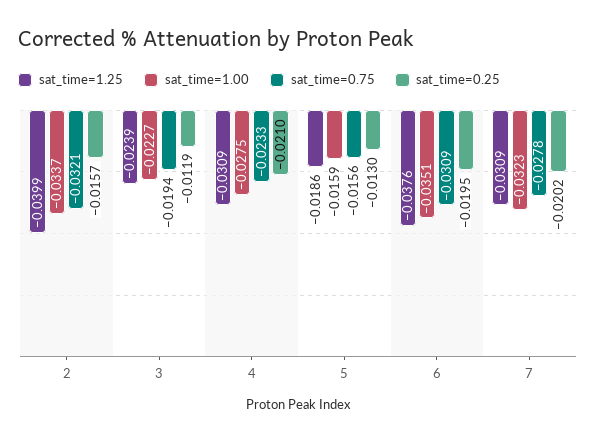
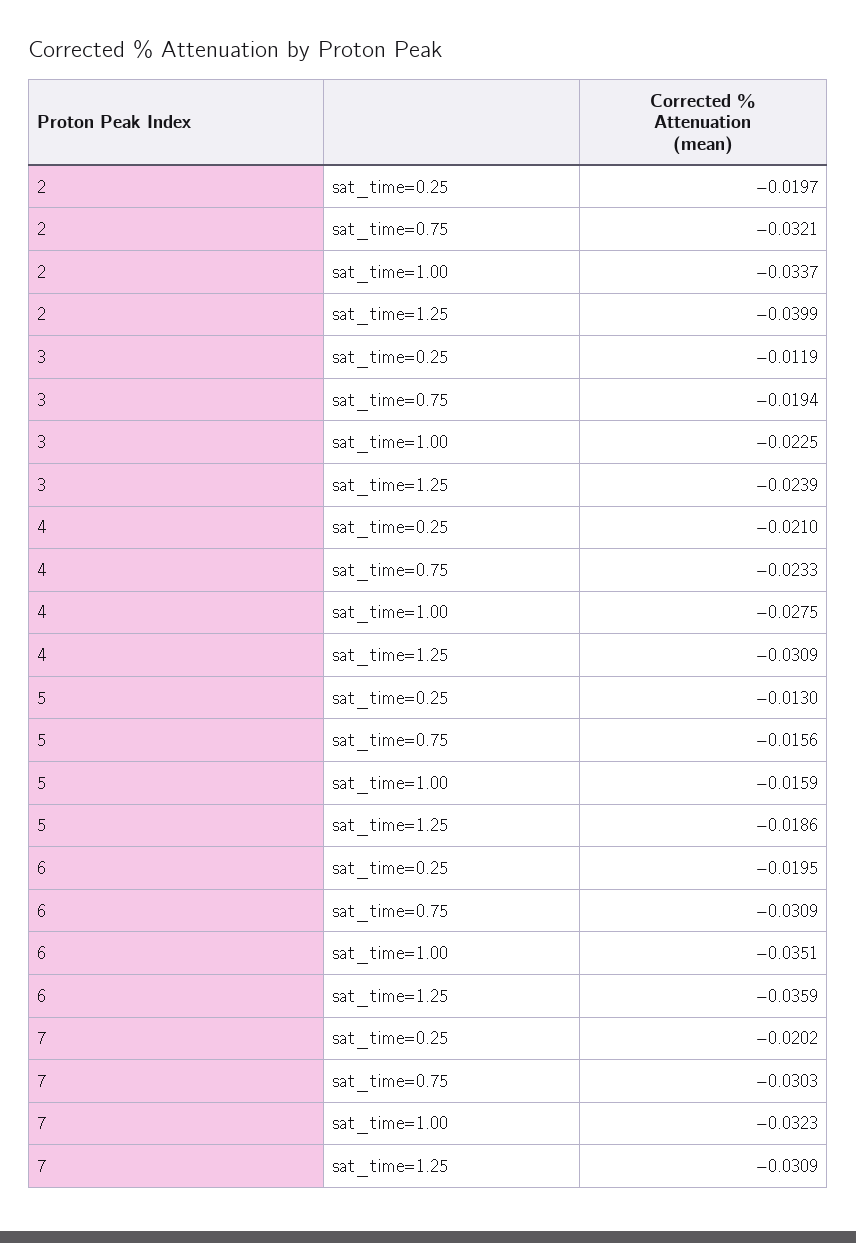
sat_time=0.25, 2: -0.0157 -> -0.0197
sat_time=1.00, 3: -0.0227 -> -0.0225
sat_time=1.25, 6: -0.0376 -> -0.0359
sat_time=0.75, 7: -0.0278 -> -0.0303

